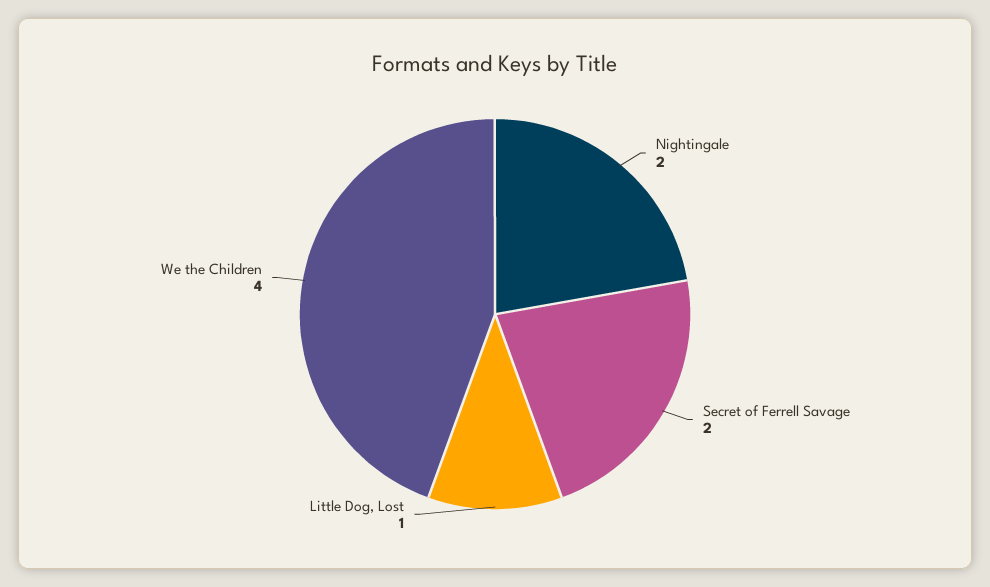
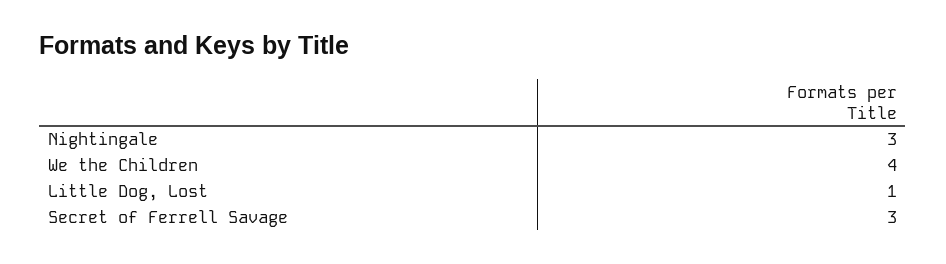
Nightingale: 2 -> 3
Secret of Ferrell Savage: 2 -> 3

